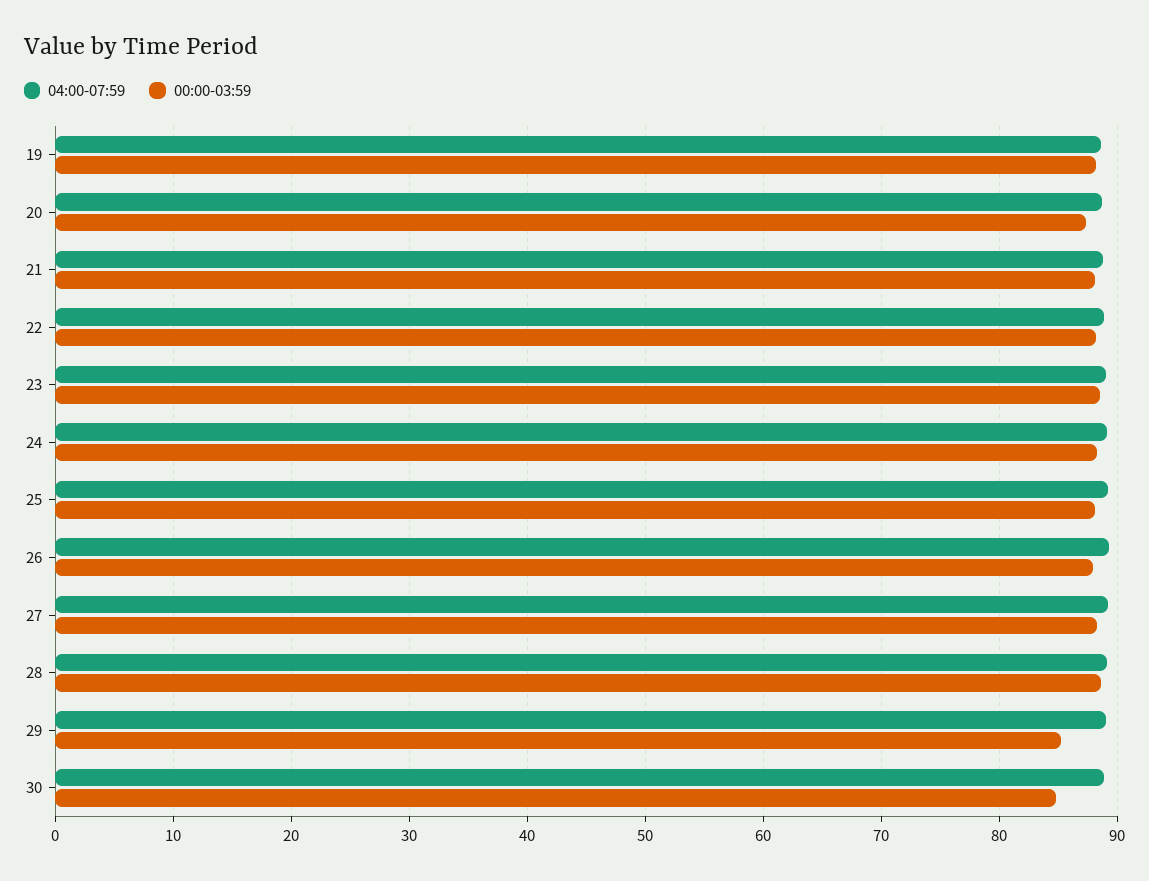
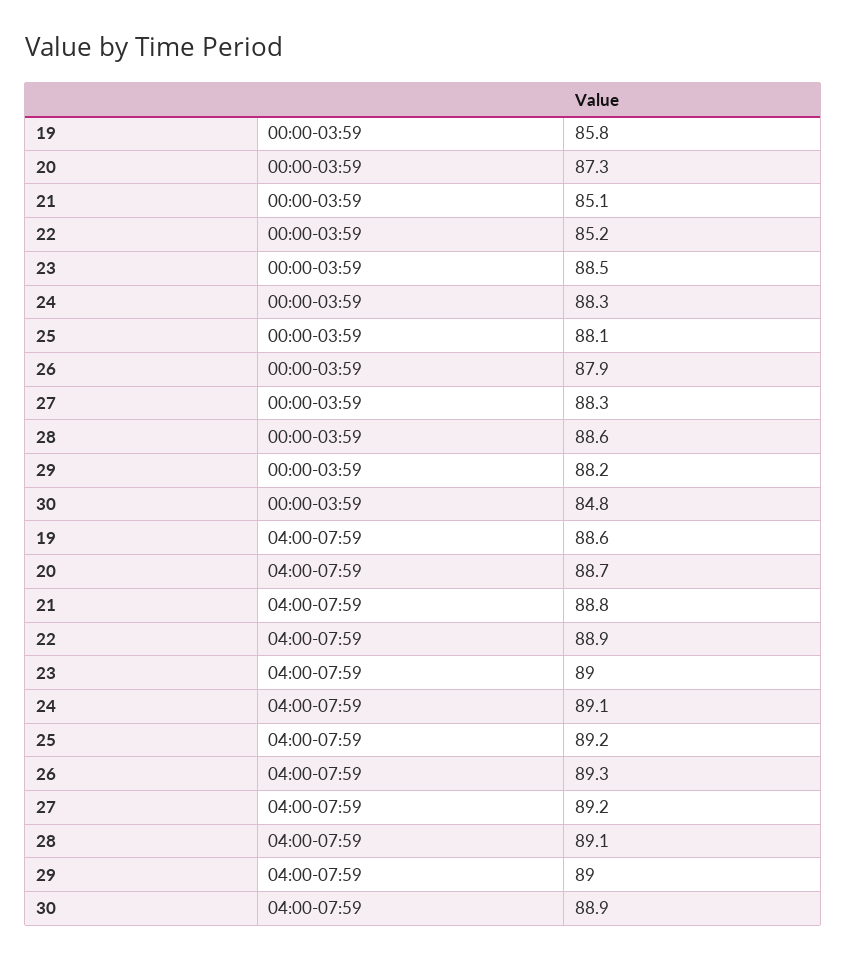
00:00-03:59, 19: 88 -> 85.8
00:00-03:59, 21: 88 -> 85.1
00:00-03:59, 22: 88 -> 85.2
00:00-03:59, 29: 85 -> 88.2

